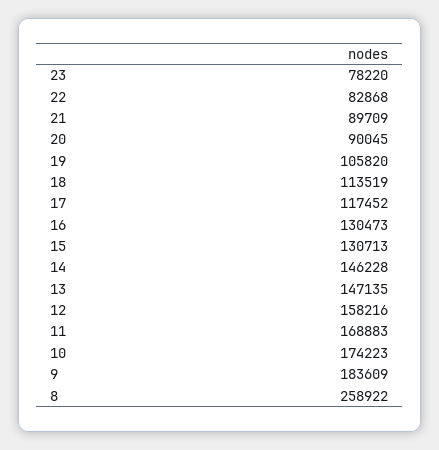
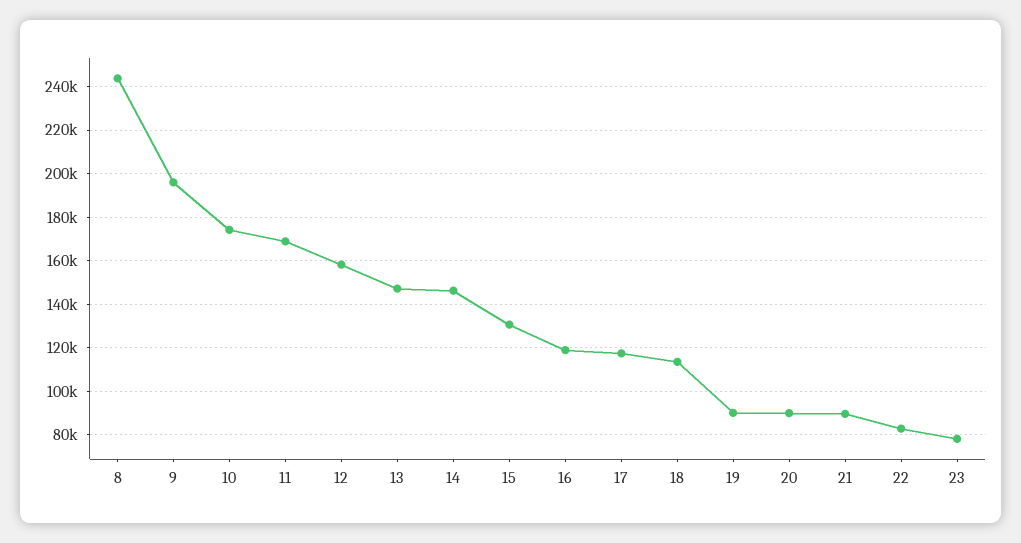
19: 105820 -> 90000
16: 130473 -> 120000
9: 183609 -> 195000
8: 258922 -> 245000

